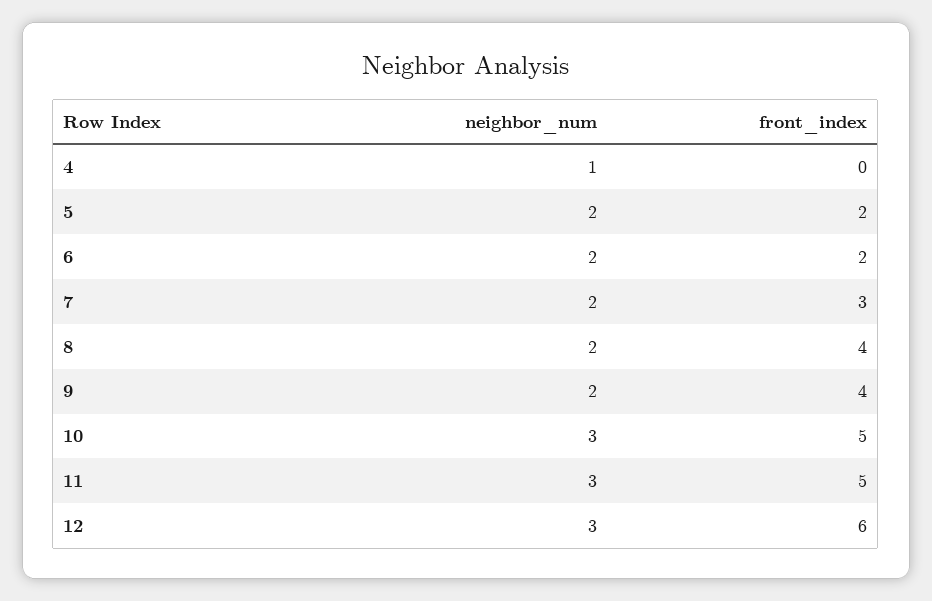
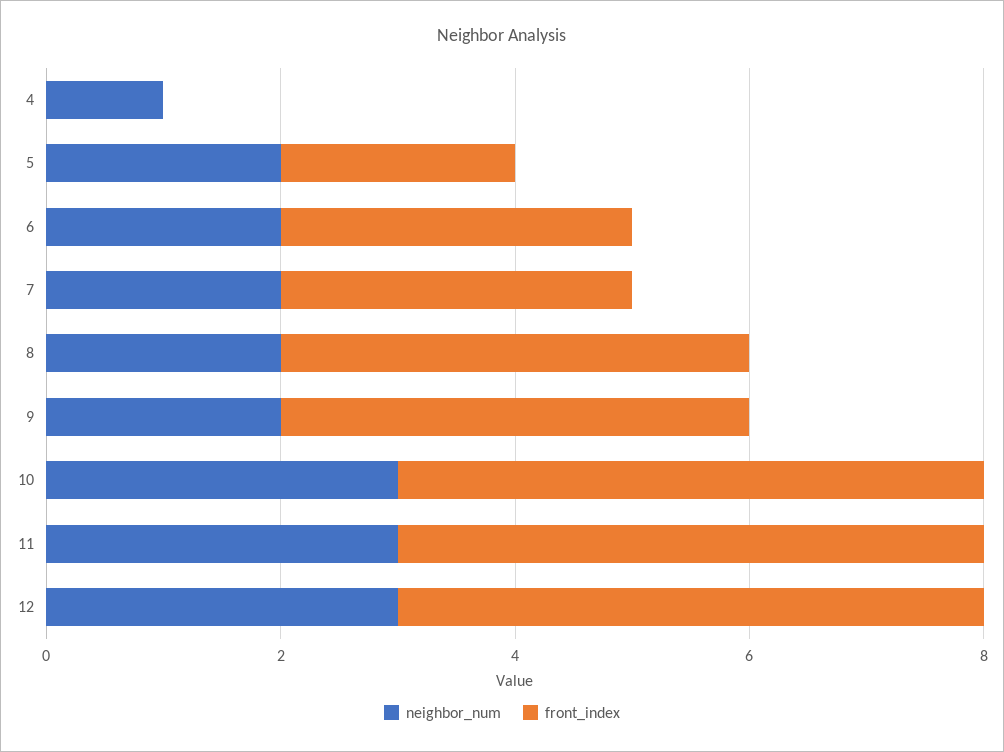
front_index, 6: 2 -> 3
front_index, 12: 6 -> 5

